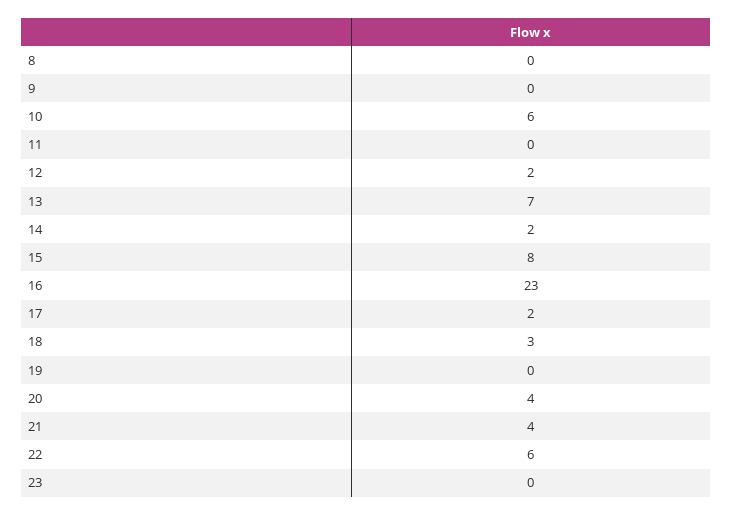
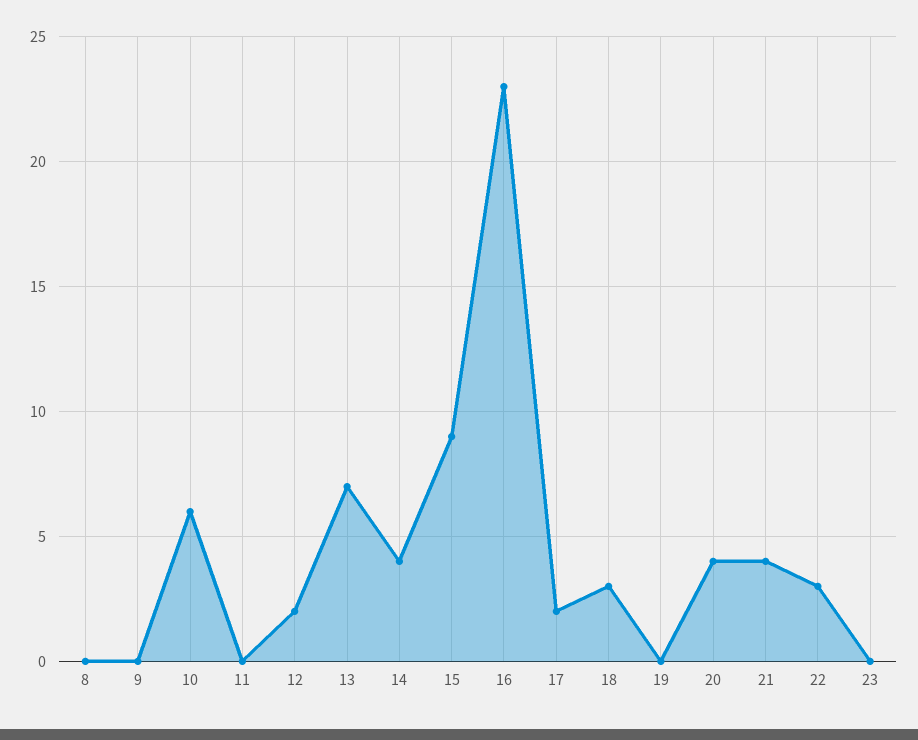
14: 2 -> 4
15: 8 -> 9
22: 6 -> 3

